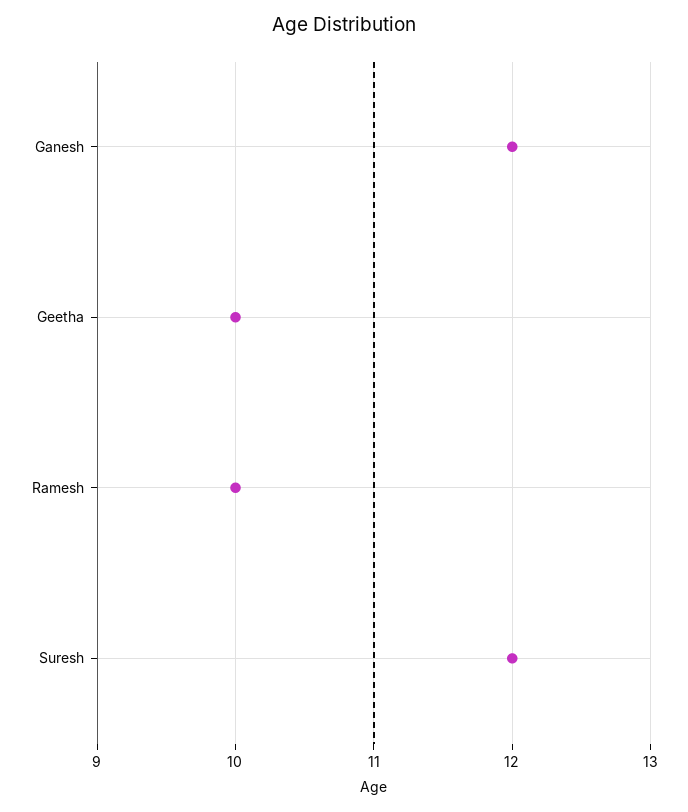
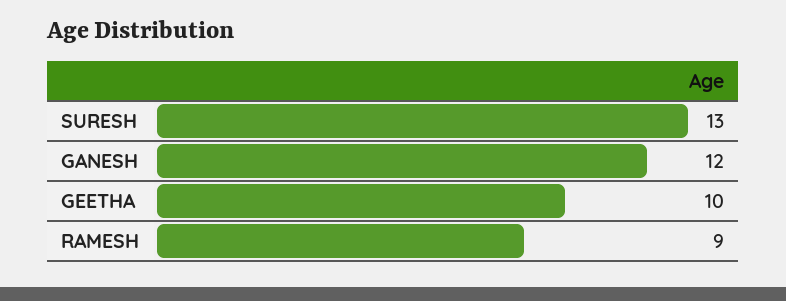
Ramesh: 10 -> 9
Suresh: 12 -> 13

